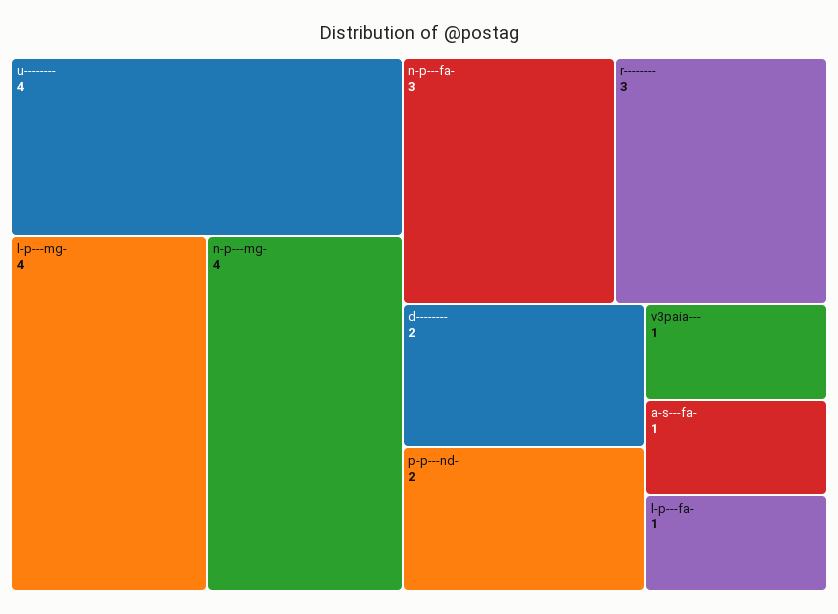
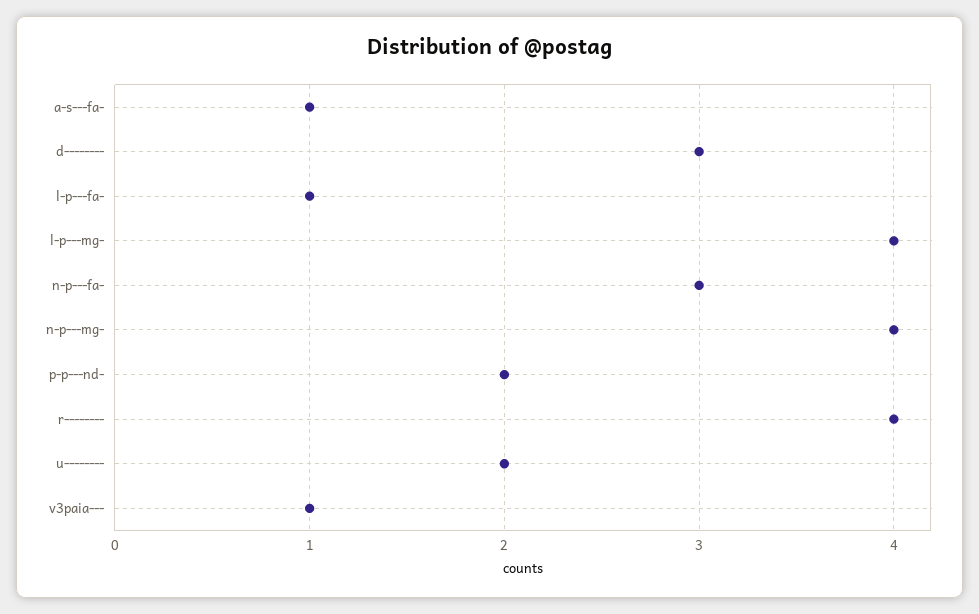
u--------: 4 -> 2
r--------: 3 -> 4
d--------: 2 -> 3

